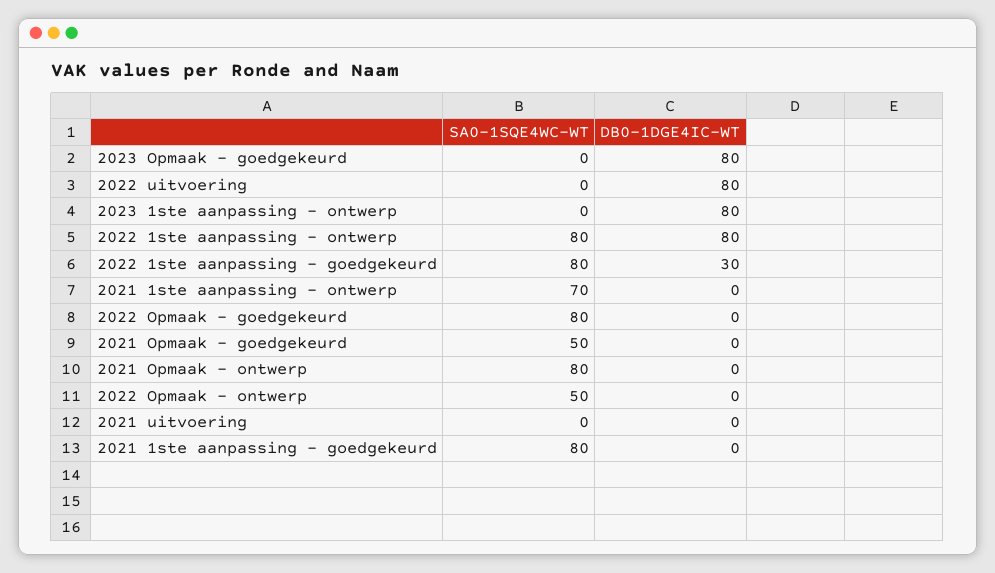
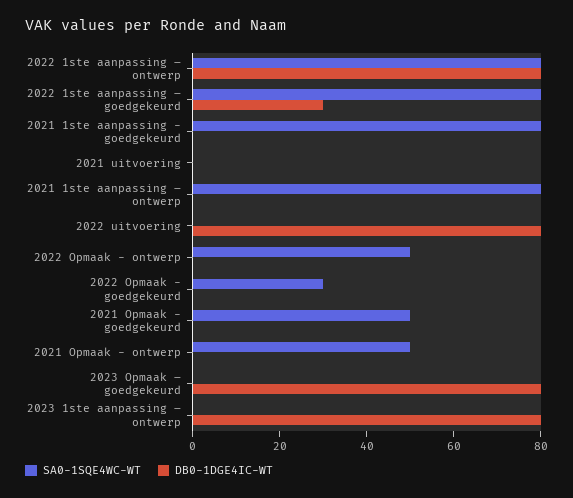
SA0-1SQE4WC-WT, 2021 1ste aanpassing – ontwerp: 70 -> 80
SA0-1SQE4WC-WT, 2022 Opmaak - goedgekeurd: 80 -> 30
SA0-1SQE4WC-WT, 2021 Opmaak - ontwerp: 80 -> 50

